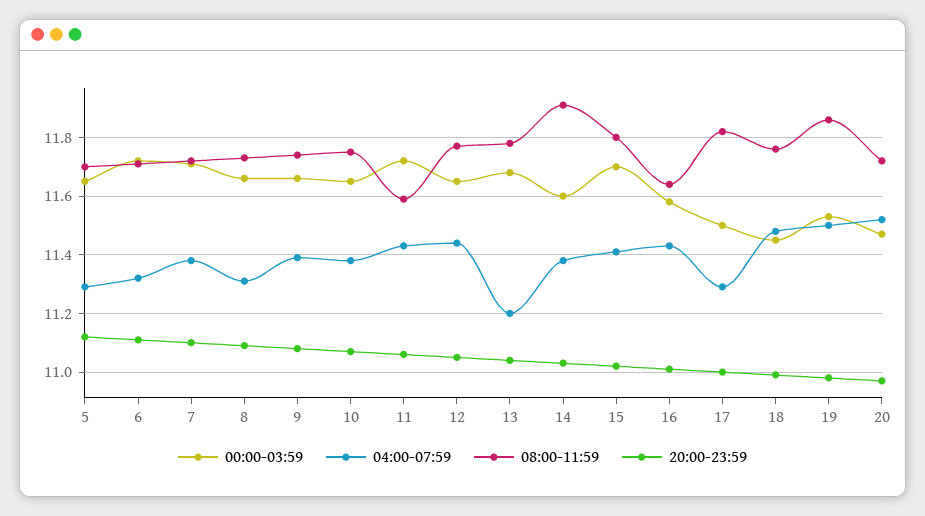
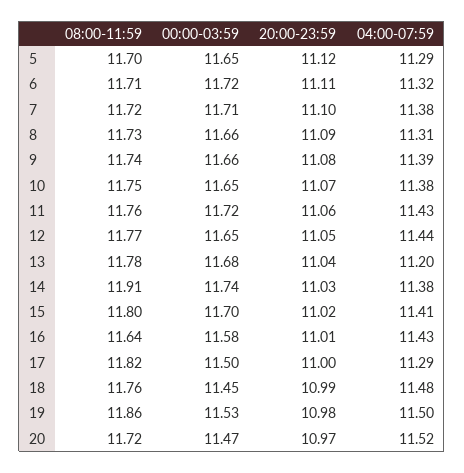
08:00-11:59, 11: 11.6 -> 11.76
00:00-03:59, 14: 11.6 -> 11.74

